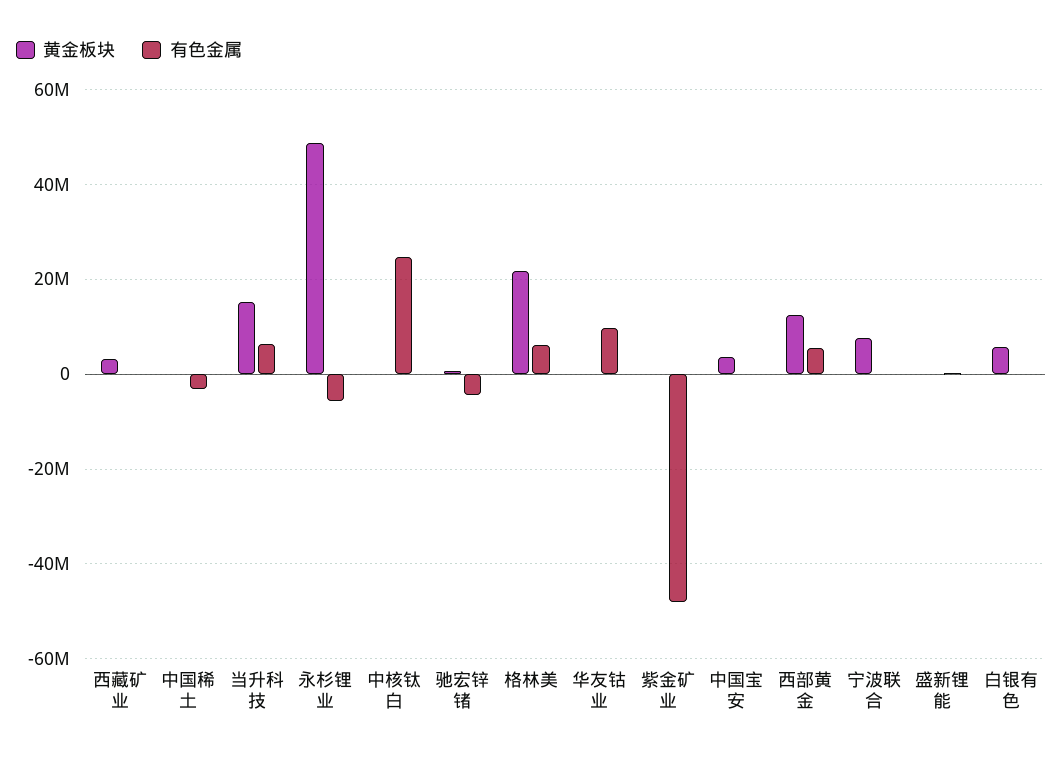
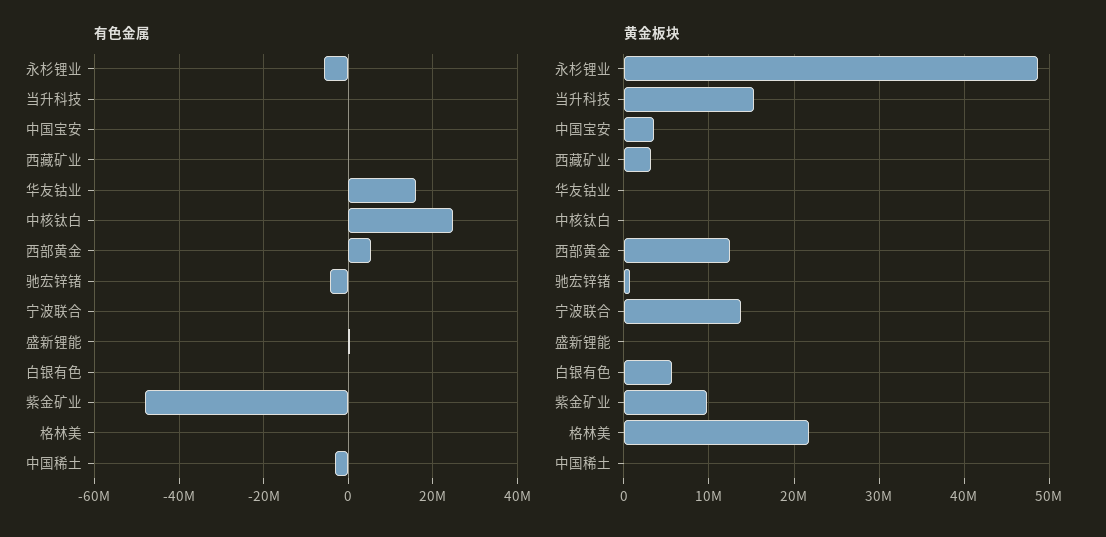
有色金属, 当升科技: 6000000 -> 0
有色金属, 格林美: 6000000 -> 0
有色金属, 华友钴业: 10000000 -> 16000000
黄金板块, 紫金矿业: 0 -> 10000000
黄金板块, 宁波联合: 8000000 -> 14000000

